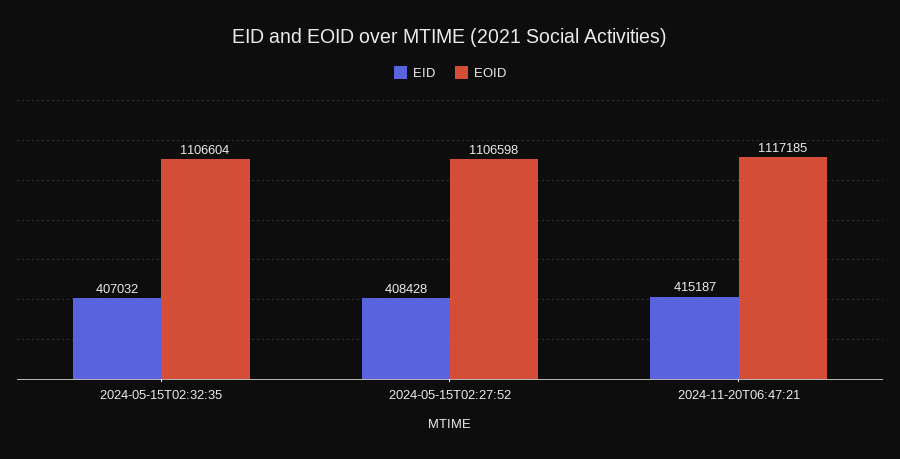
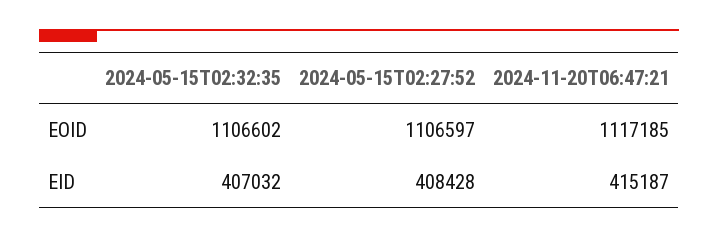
EOID, 2024-05-15T02:32:35: 1106604 -> 1106602
EOID, 2024-05-15T02:27:52: 1106598 -> 1106597

